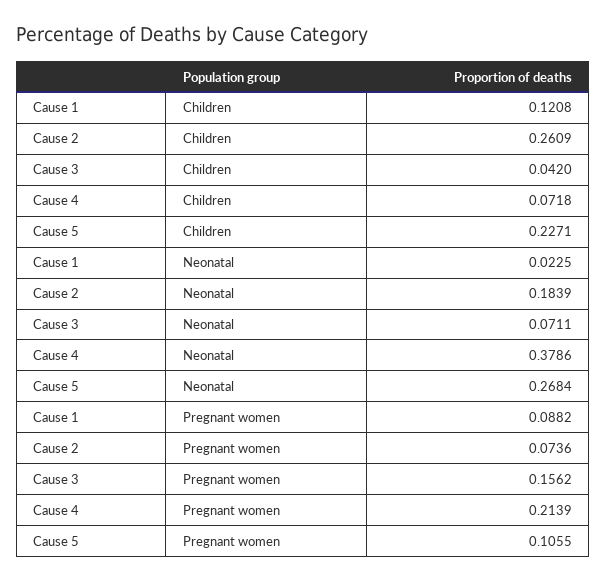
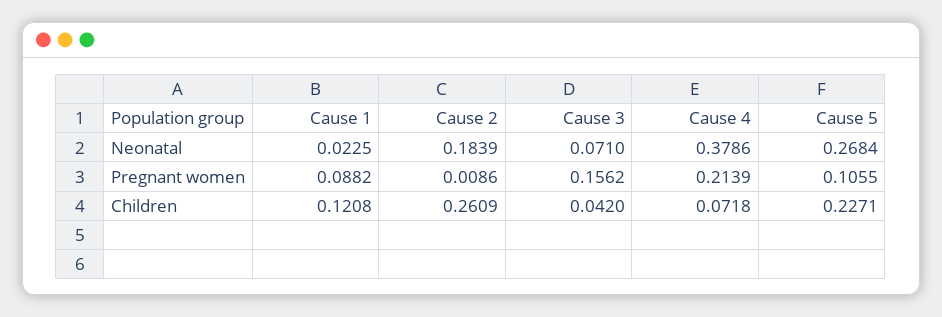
Cause 3, Neonatal: 0.0711 -> 0.071
Cause 2, Pregnant women: 0.0736 -> 0.0086

